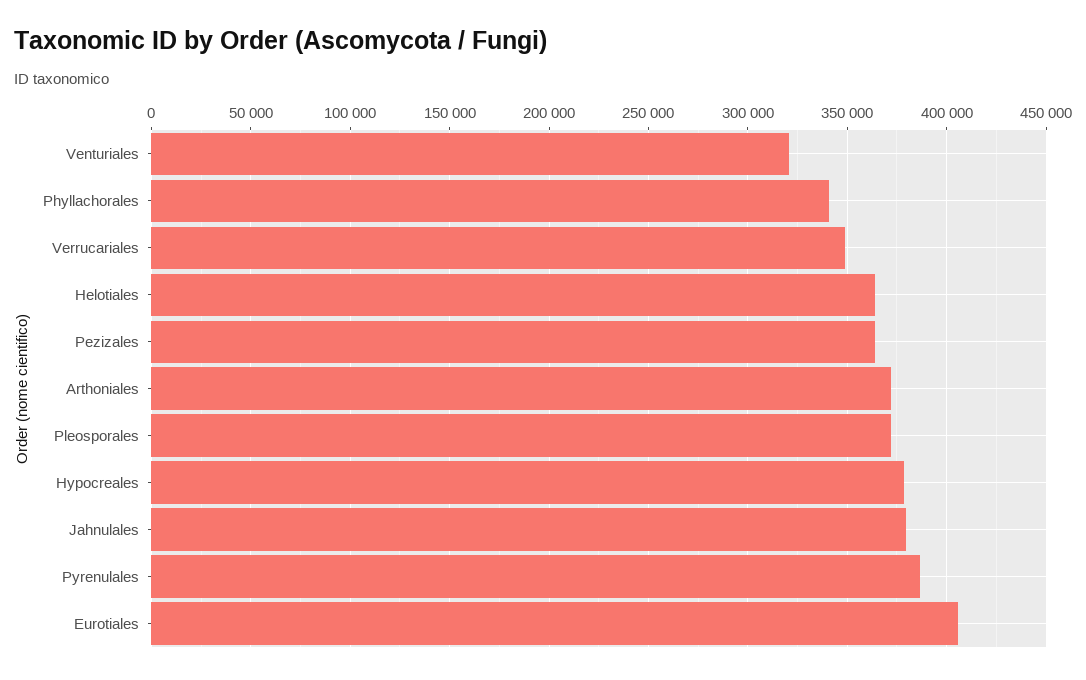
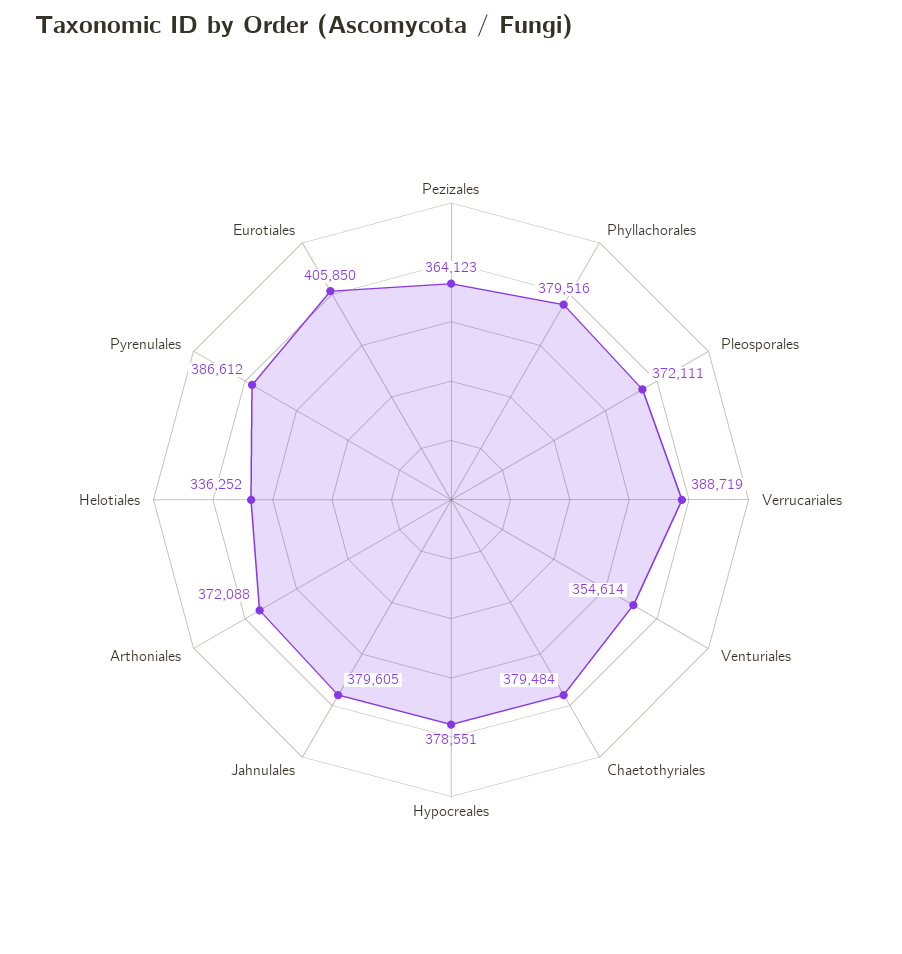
Venturiales: 320000 -> 354614
Phyllachorales: 340000 -> 379516
Verrucariales: 350000 -> 388719
Helotiales: 365000 -> 336252
Chaetothyriales: none -> 379484

